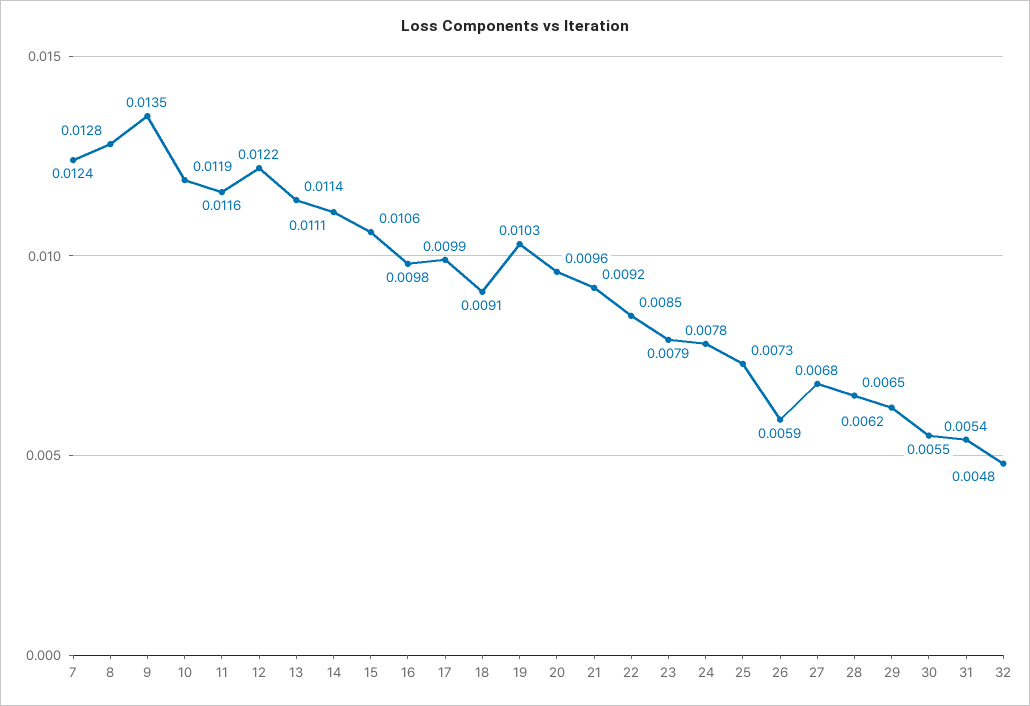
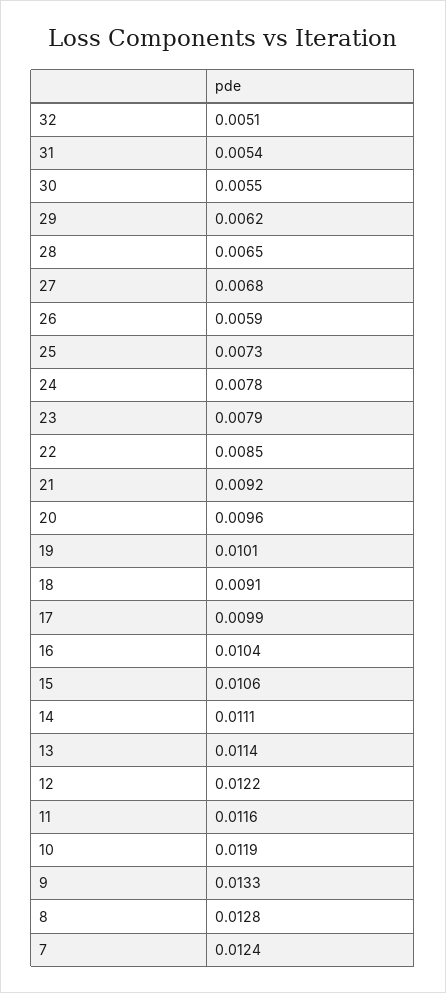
9: 0.0135 -> 0.0133
16: 0.0098 -> 0.0104
19: 0.0103 -> 0.0101
32: 0.0048 -> 0.0051

